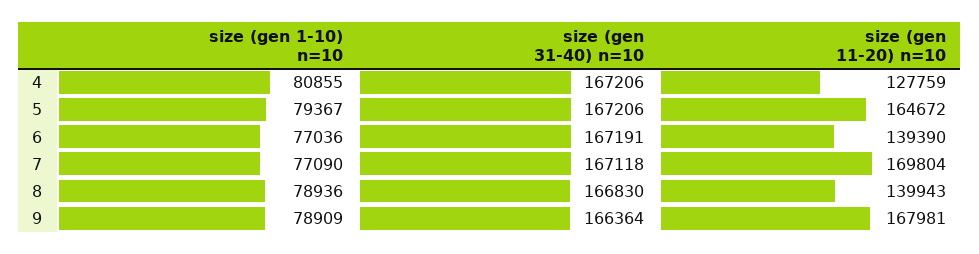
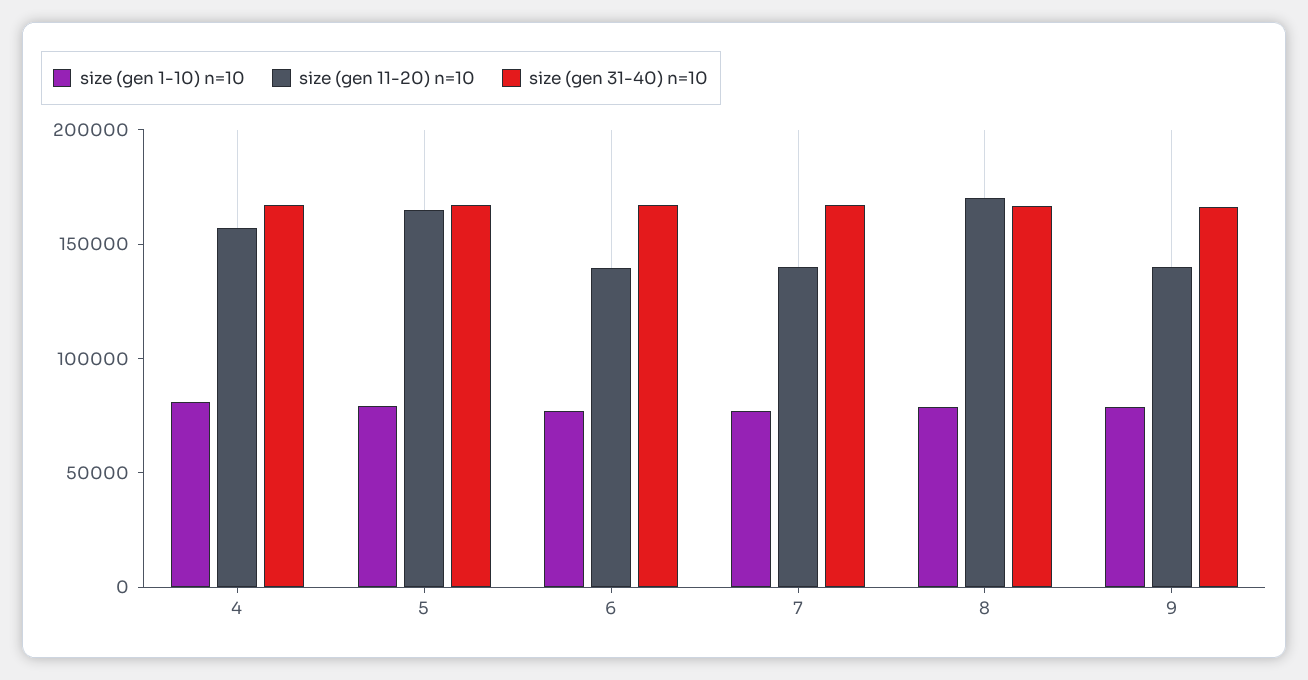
size (gen 11-20) n=10, 4: 127759 -> 160000
size (gen 11-20) n=10, 7: 169804 -> 140000
size (gen 11-20) n=10, 8: 139943 -> 170000
size (gen 11-20) n=10, 9: 167981 -> 140000

